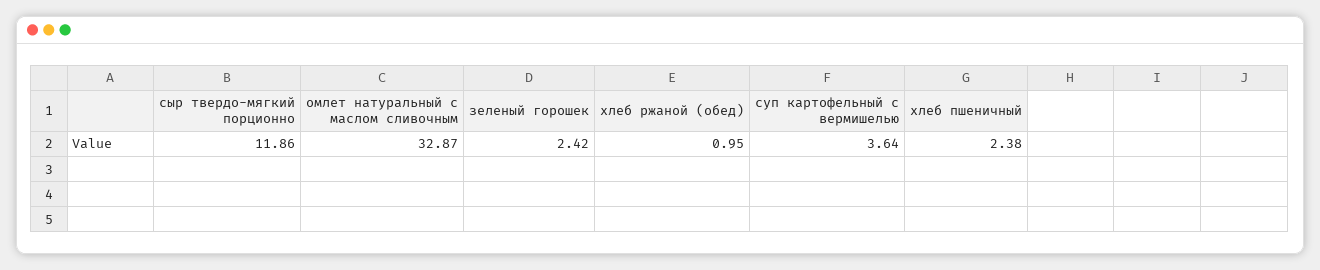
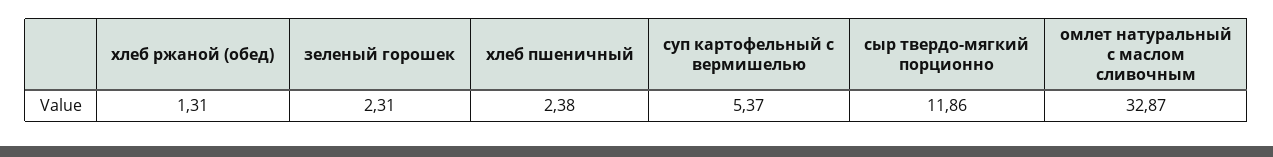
зеленый горошек: 2.42 -> 2.31
хлеб ржаной (обед): 0.95 -> 1.31
суп картофельный с вермишелью: 3.64 -> 5.37

